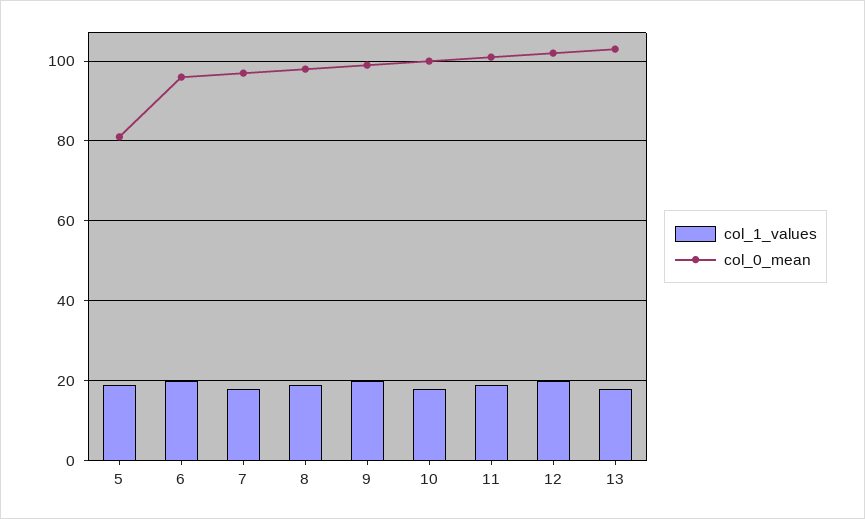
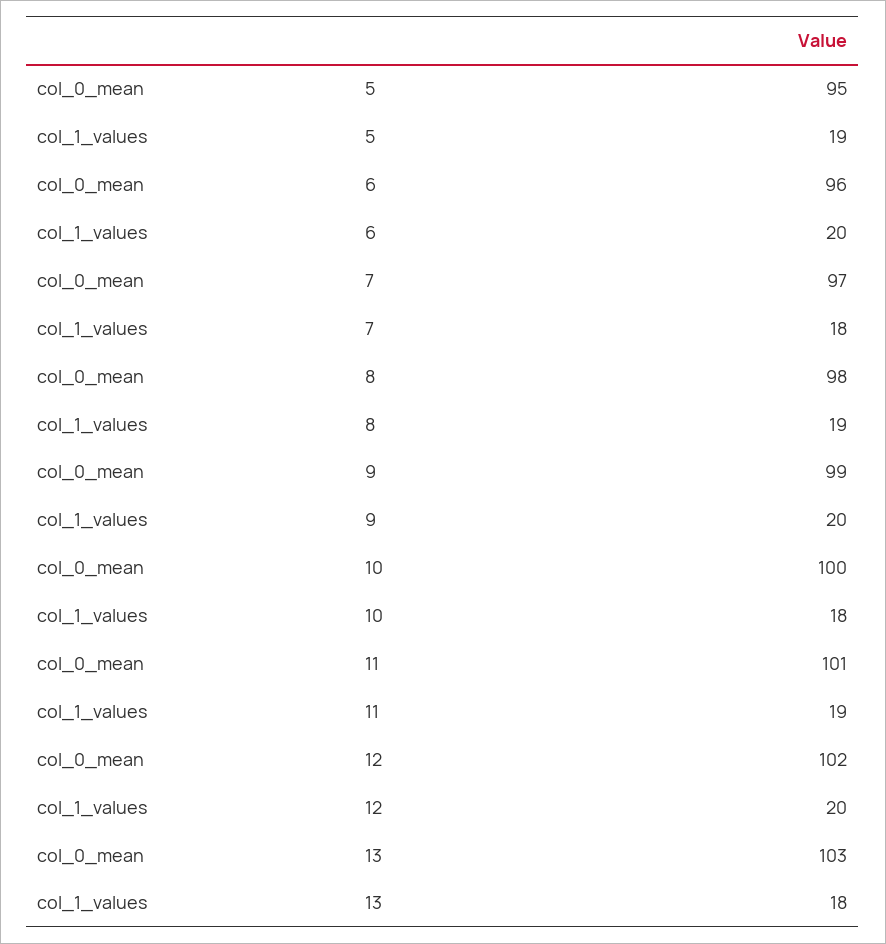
col_0_mean, 5: 80 -> 95

